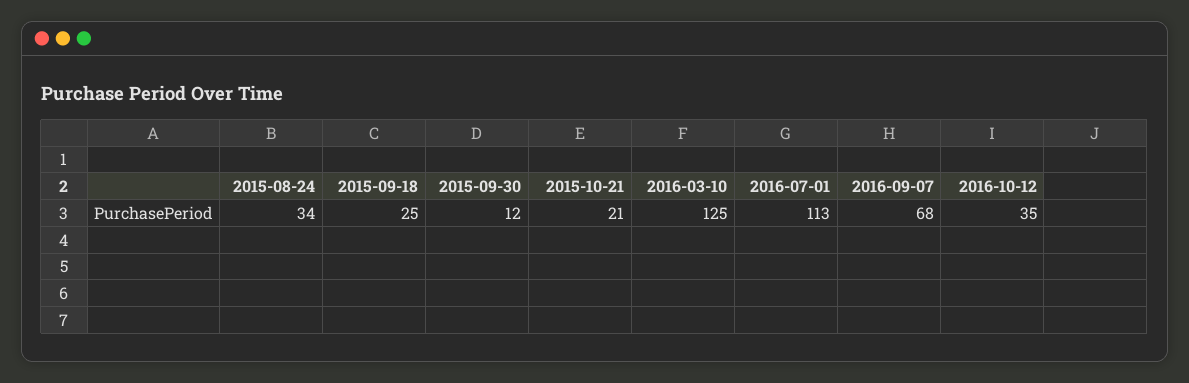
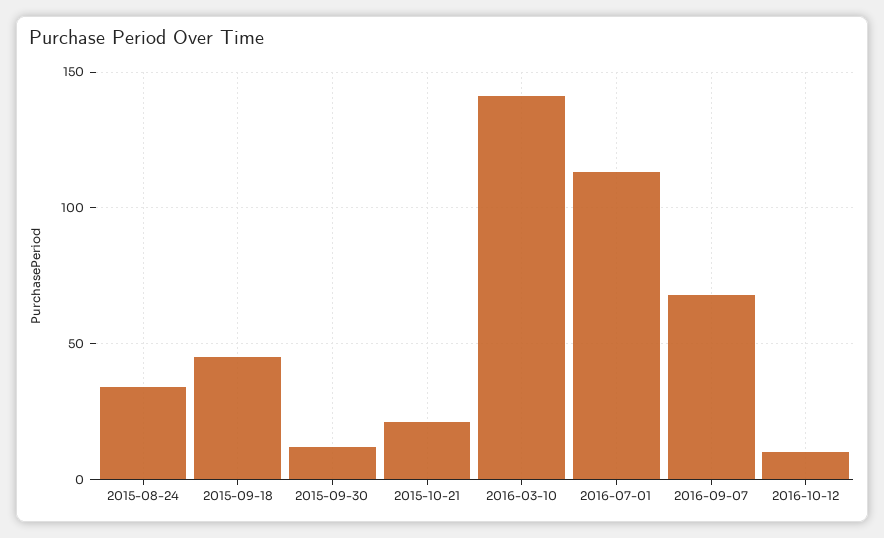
2015-09-18: 25 -> 45
2016-03-10: 125 -> 140
2016-10-12: 35 -> 10

